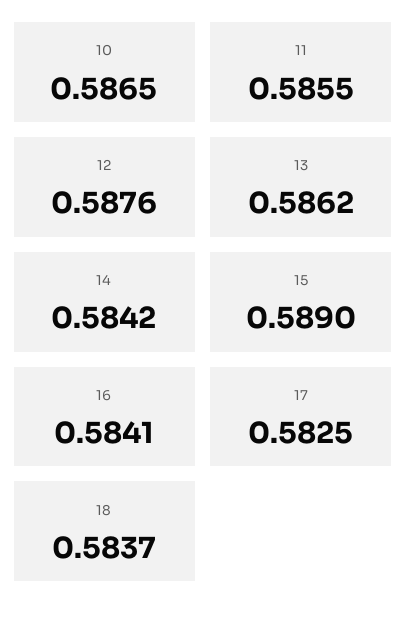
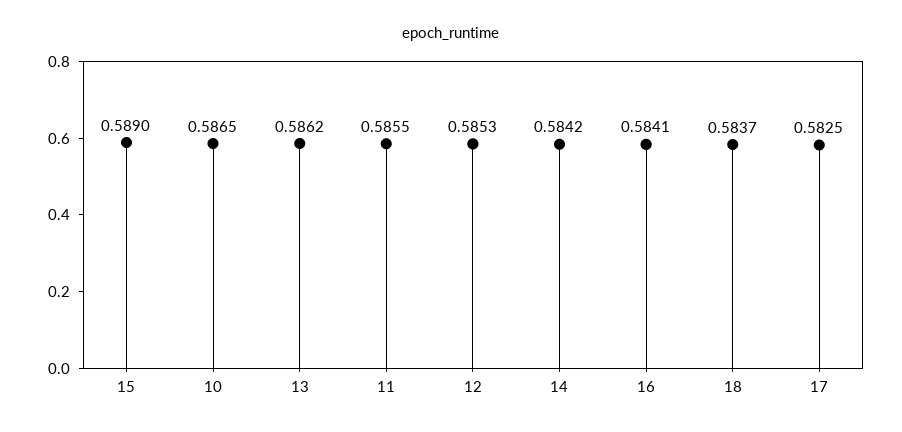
12: 0.5876 -> 0.5853

